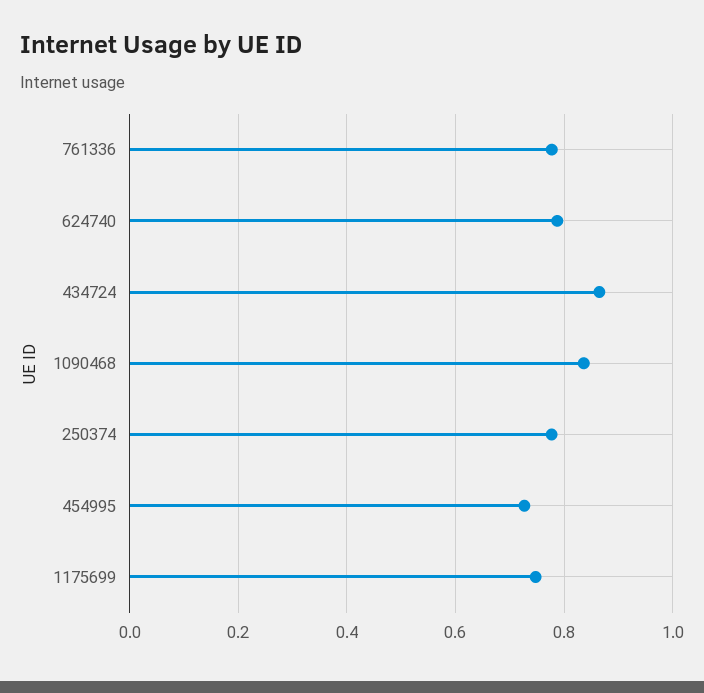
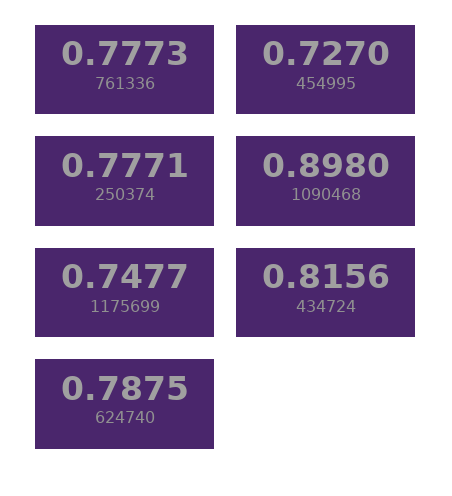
434724: 0.86 -> 0.8156
1090468: 0.84 -> 0.898

